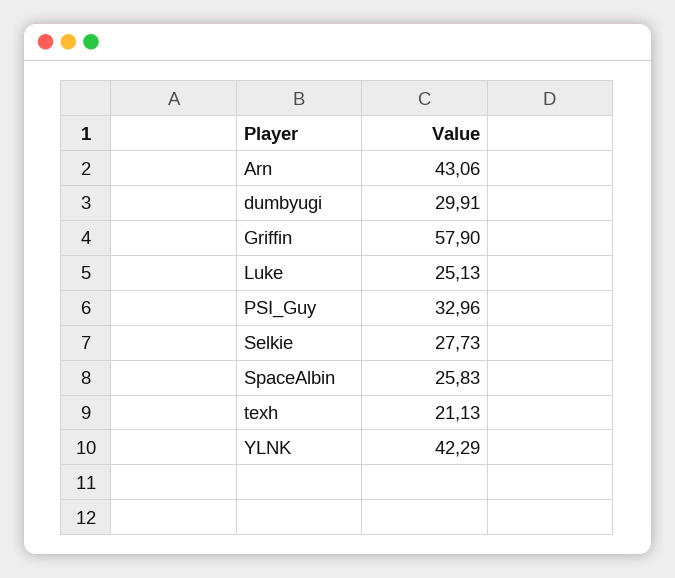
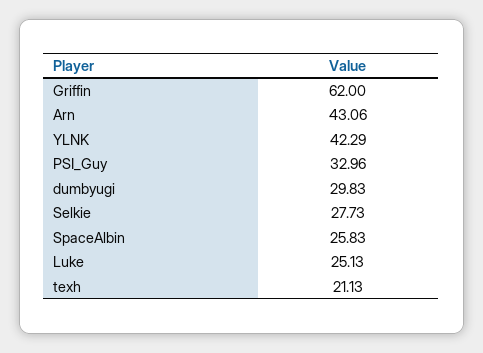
dumbyugi: 29.91 -> 29.83
Griffin: 57.9 -> 62

